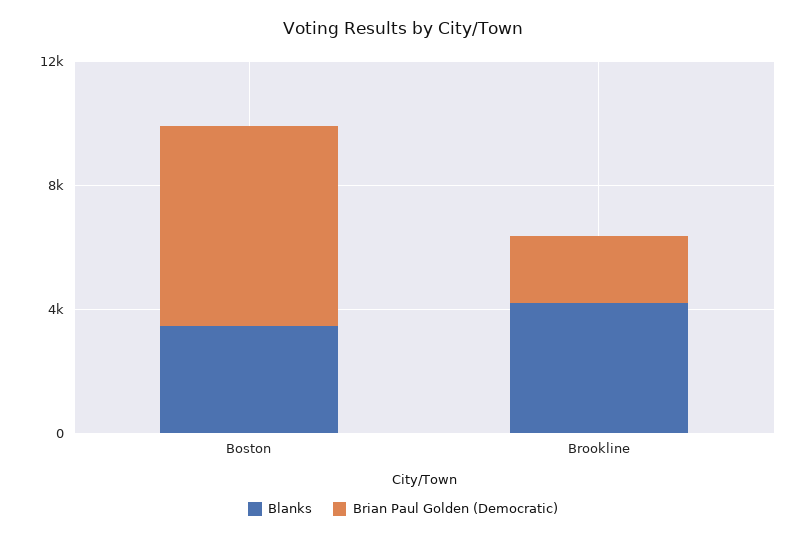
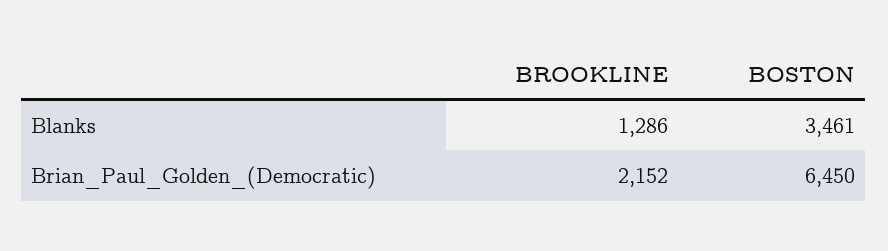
Blanks, Brookline: 4000 -> 1286

